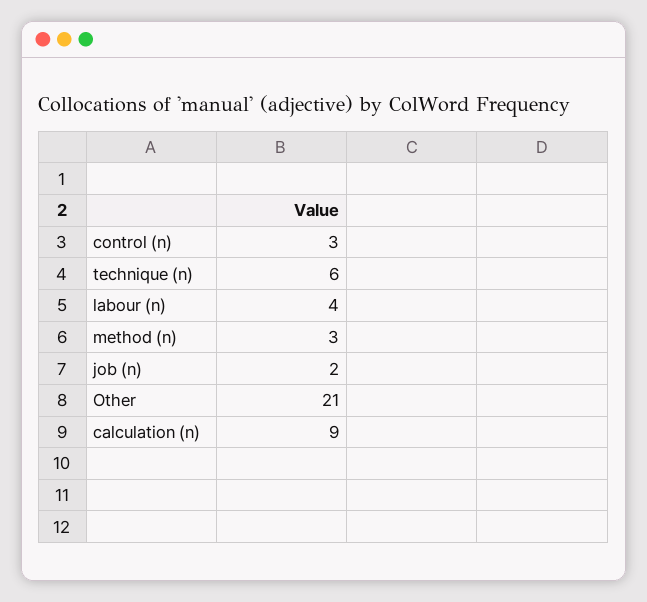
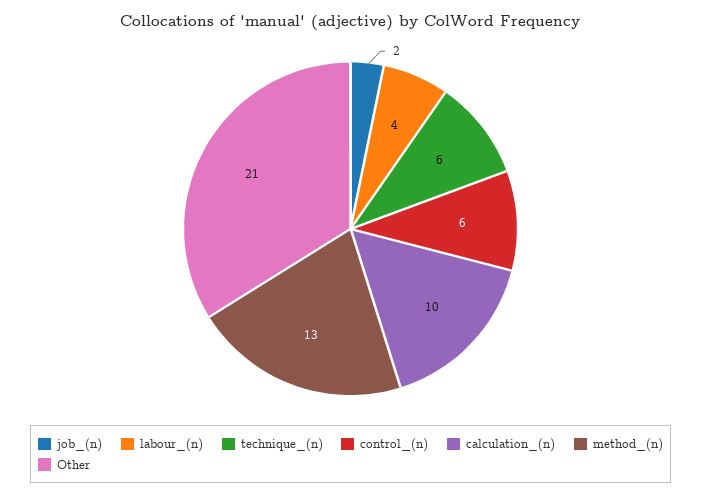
control (n): 3 -> 6
method (n): 3 -> 13
calculation (n): 9 -> 10

